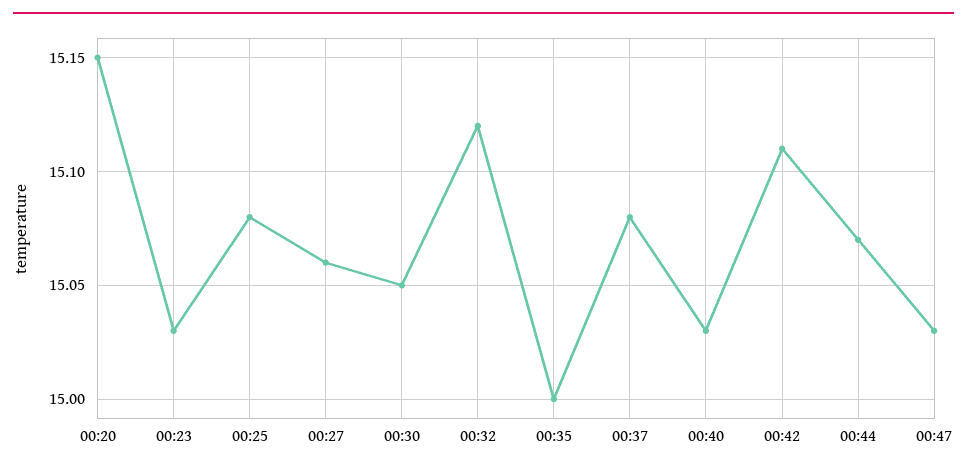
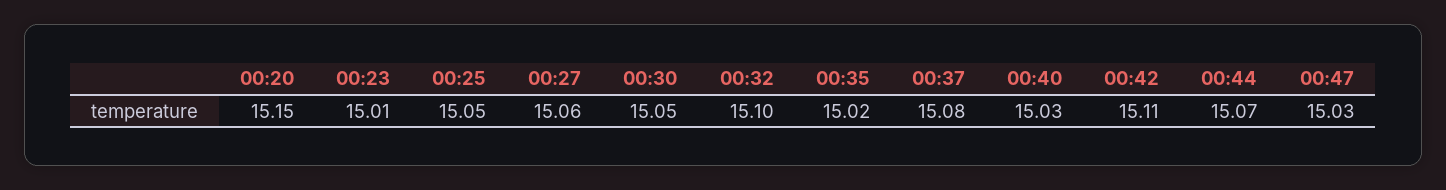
00:23: 15.03 -> 15.01
00:25: 15.08 -> 15.05
00:32: 15.12 -> 15.1
00:35: 15 -> 15.02

